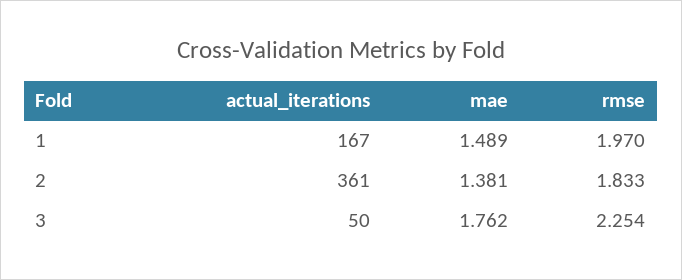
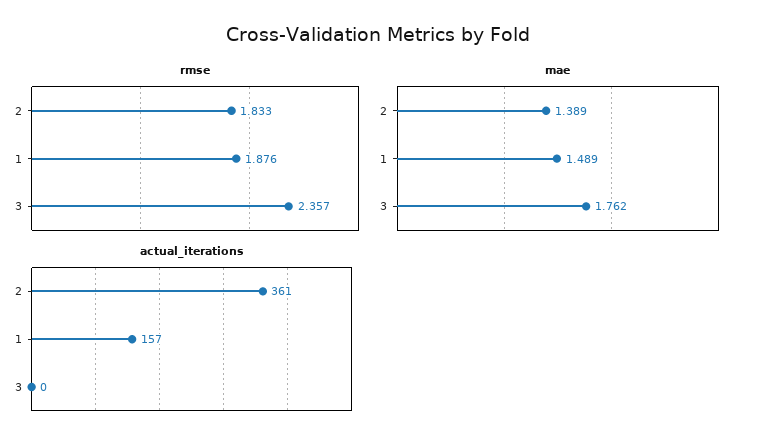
actual_iterations, 1: 167 -> 157
rmse, 1: 1.97 -> 1.876
mae, 2: 1.381 -> 1.389
actual_iterations, 3: 50 -> 0
rmse, 3: 2.254 -> 2.357

